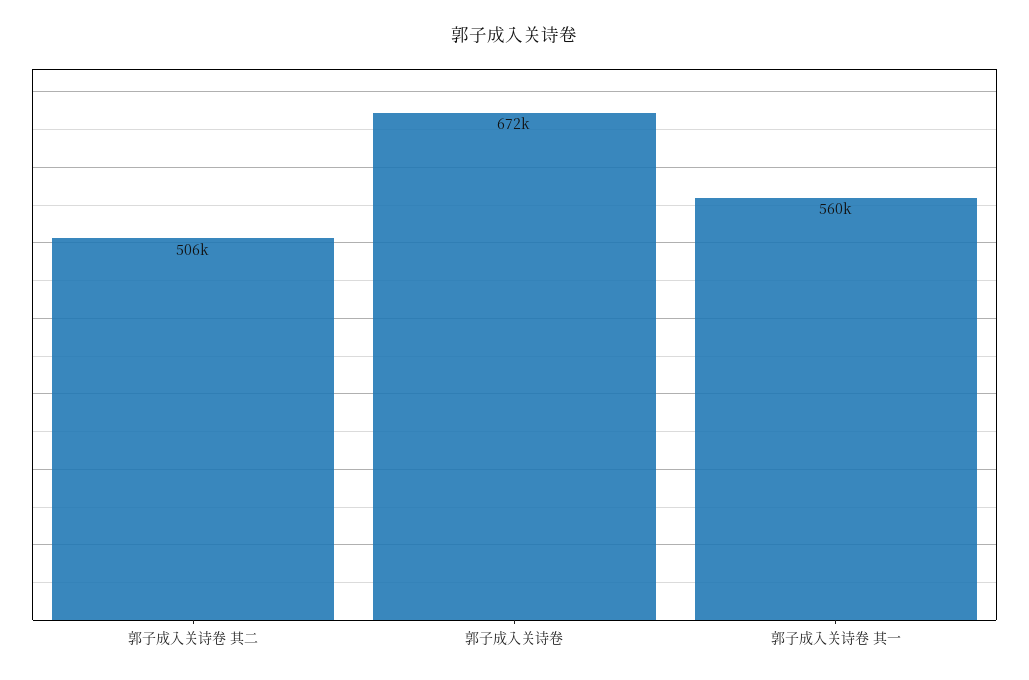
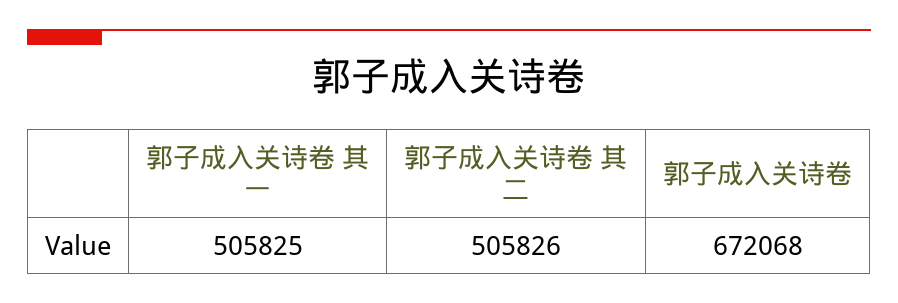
郭子成入关诗卷 其一: 560000 -> 505825

